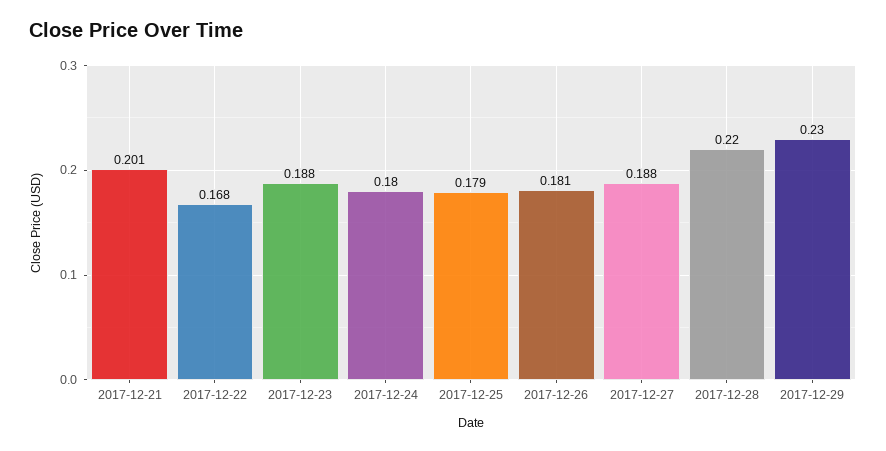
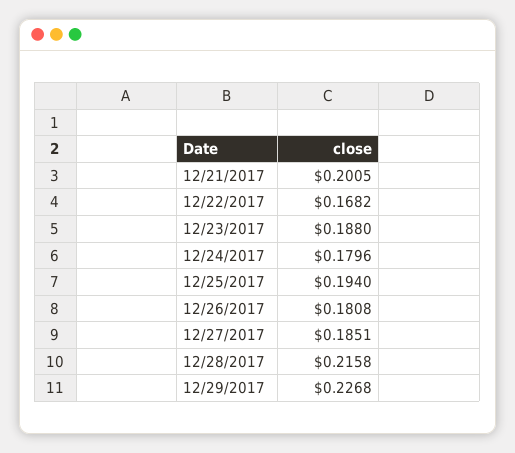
2017-12-25: 0.179 -> 0.194
2017-12-27: 0.188 -> 0.1851
2017-12-28: 0.22 -> 0.2158
2017-12-29: 0.23 -> 0.2268

